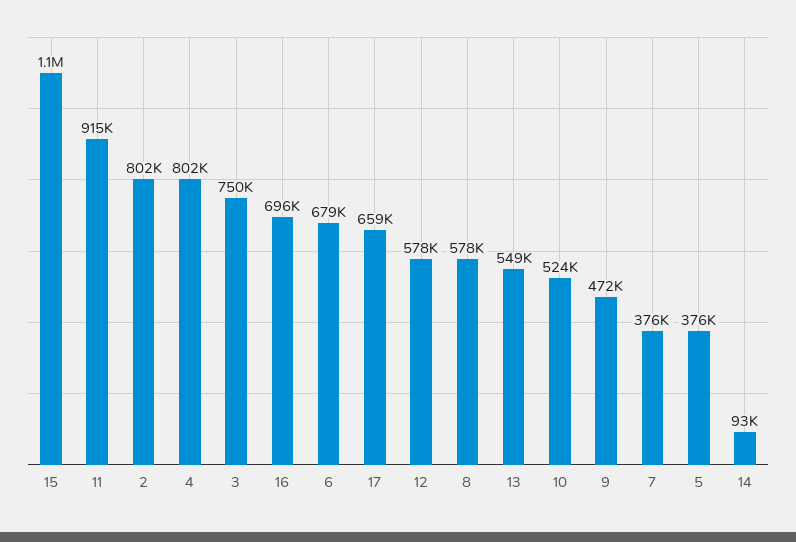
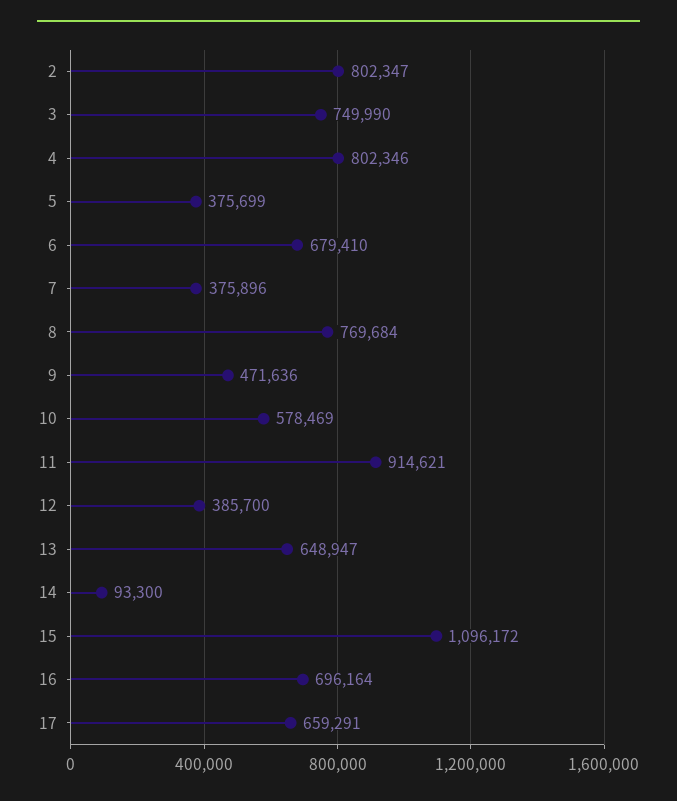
12: 578000 -> 385700
8: 578000 -> 769684
13: 549000 -> 648947
10: 524000 -> 578469

